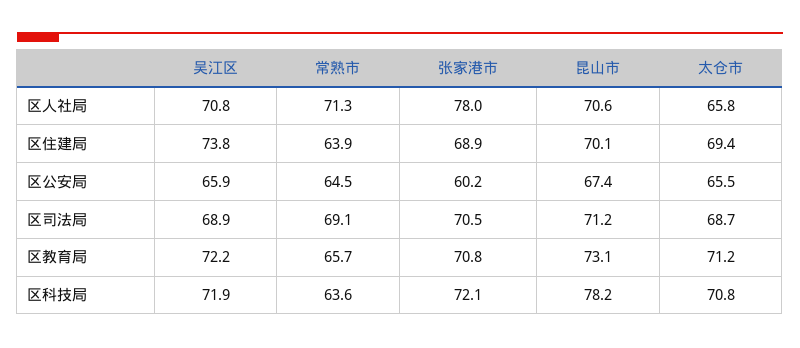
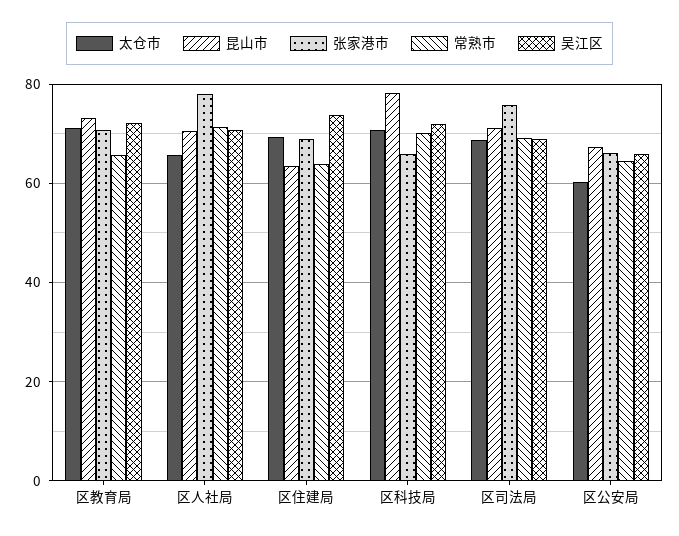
昆山市, 区住建局: 70.1 -> 64
张家港市, 区公安局: 60.2 -> 66
太仓市, 区公安局: 65.5 -> 60
张家港市, 区司法局: 70.5 -> 76
常熟市, 区科技局: 63.6 -> 70
张家港市, 区科技局: 72.1 -> 66

